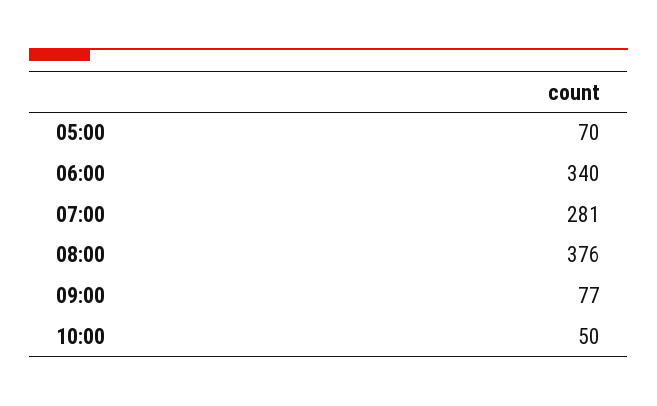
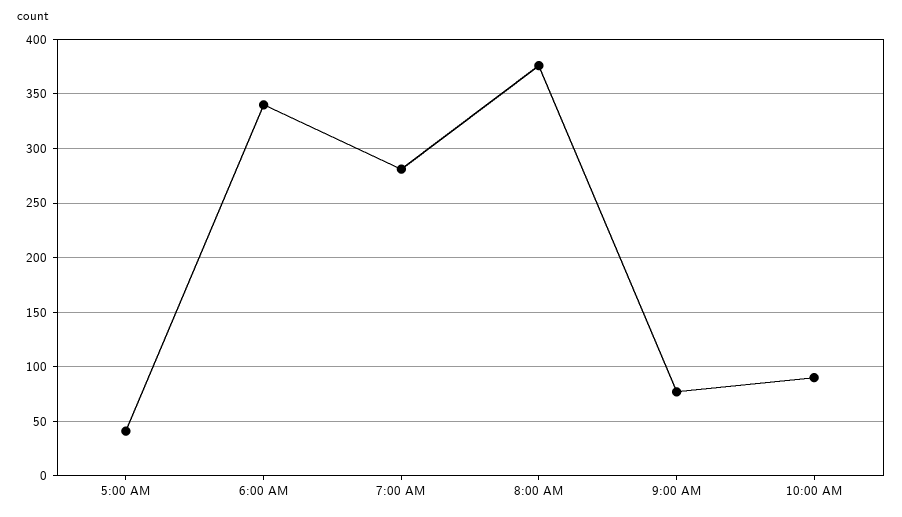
05:00: 70 -> 40
10:00: 50 -> 90

